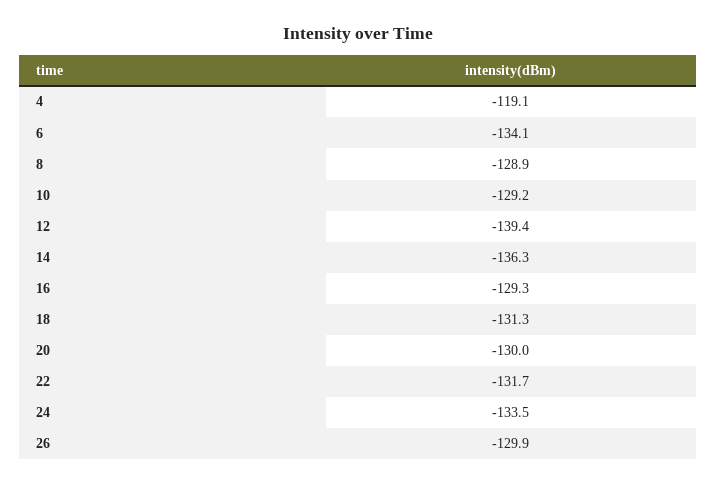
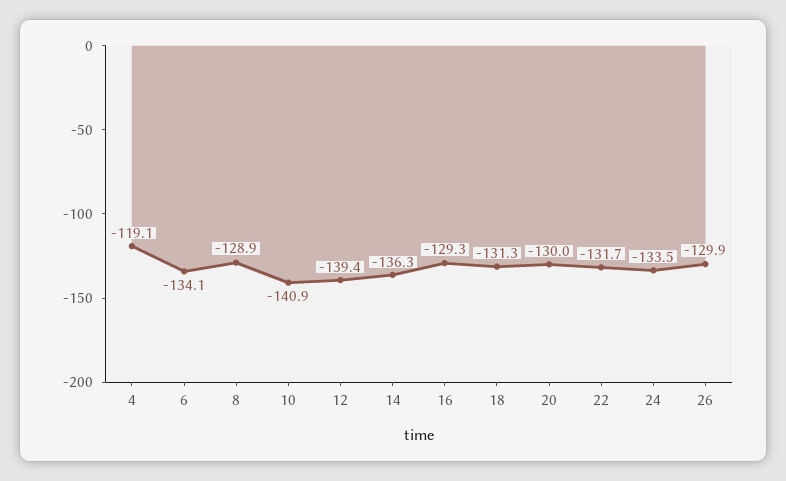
10: -129.2 -> -140.9

